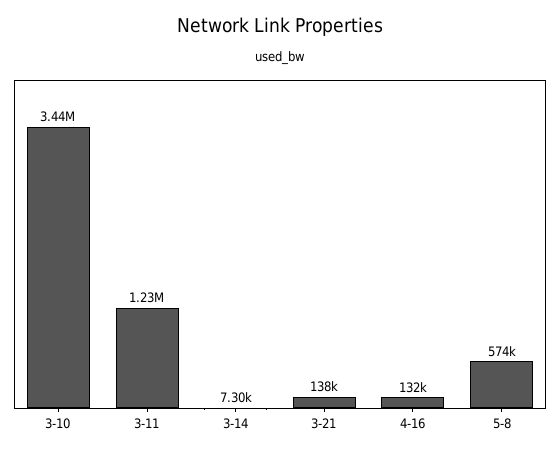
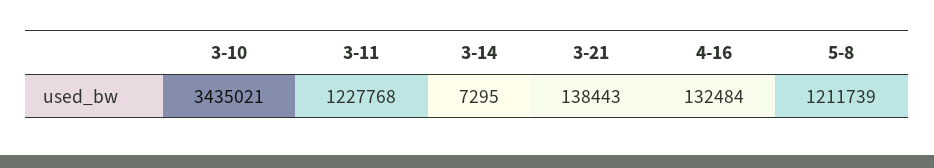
5-8: 574000 -> 1211739

